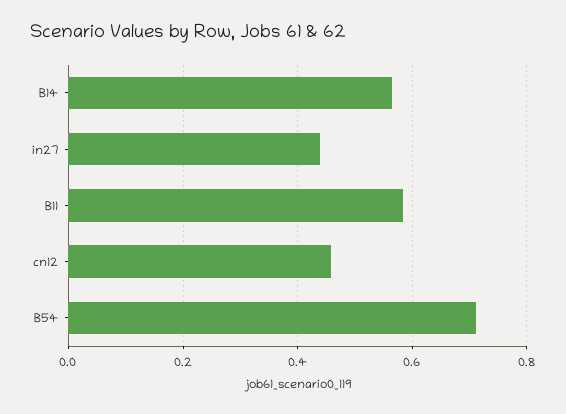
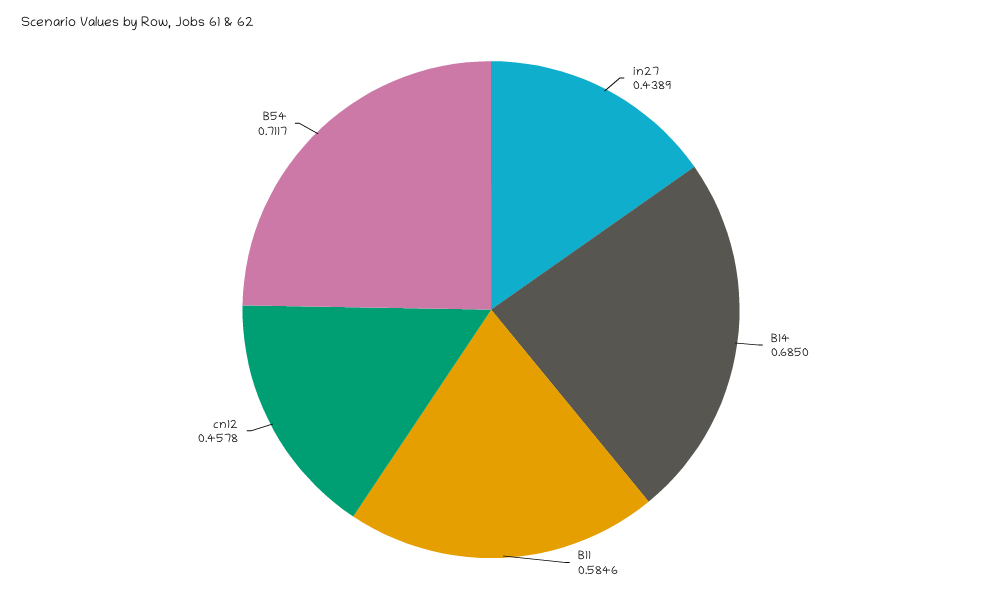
B14: 0.56 -> 0.685

